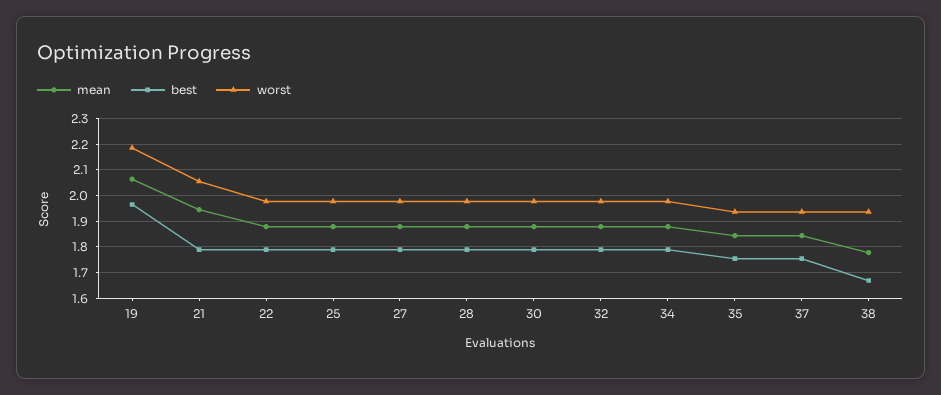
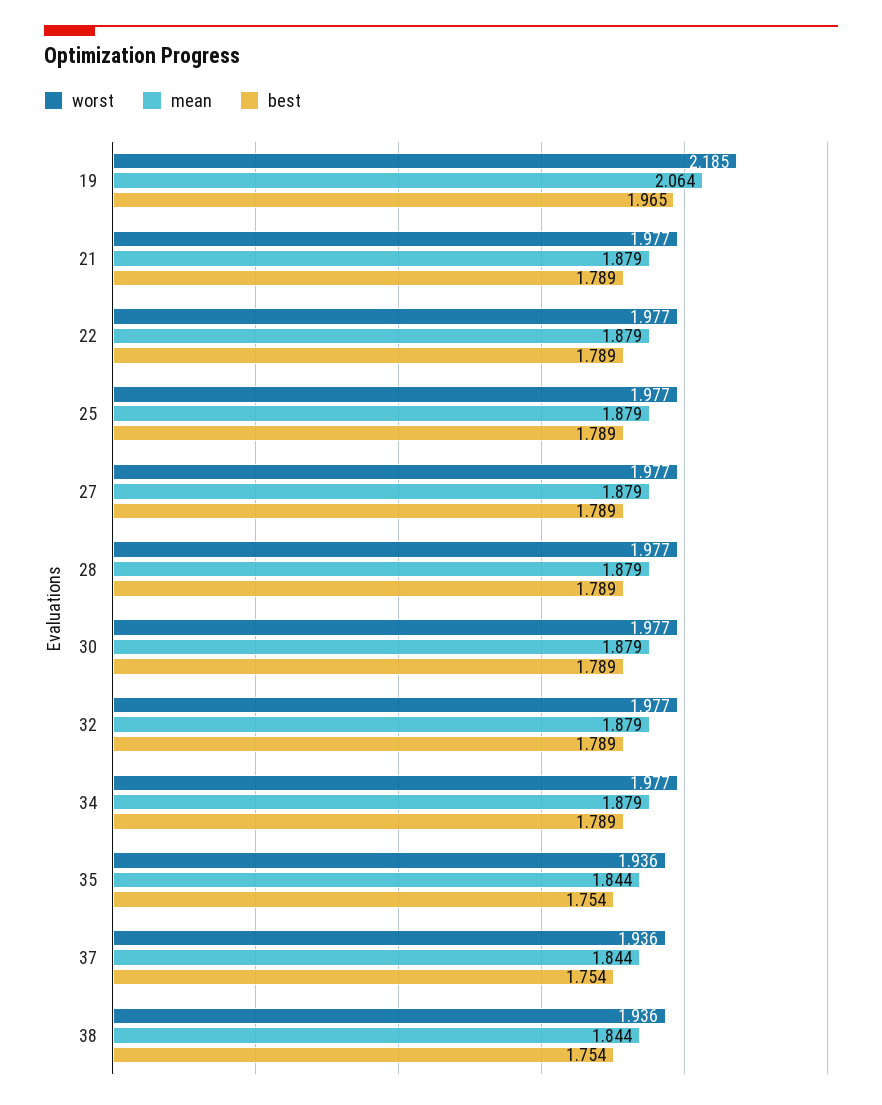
mean, 21: 1.95 -> 1.879
worst, 21: 2.05 -> 1.977
mean, 38: 1.775 -> 1.844
best, 38: 1.675 -> 1.754

